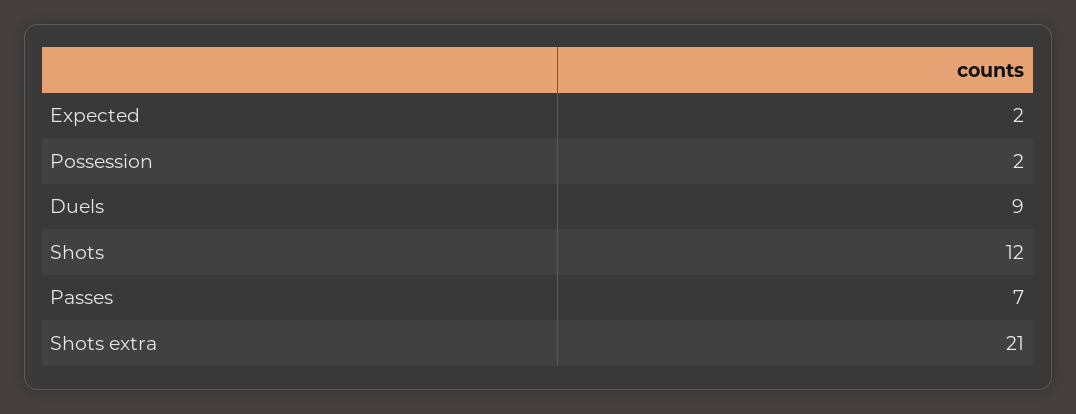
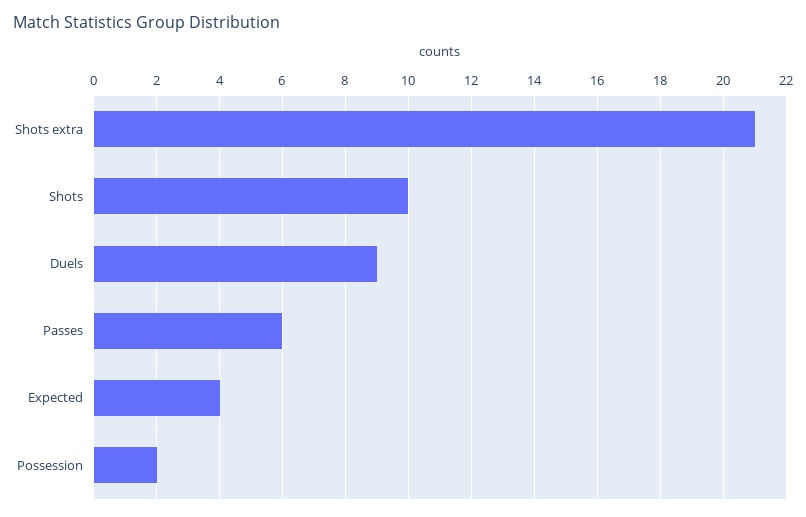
Expected: 2 -> 4
Shots: 12 -> 10
Passes: 7 -> 6

